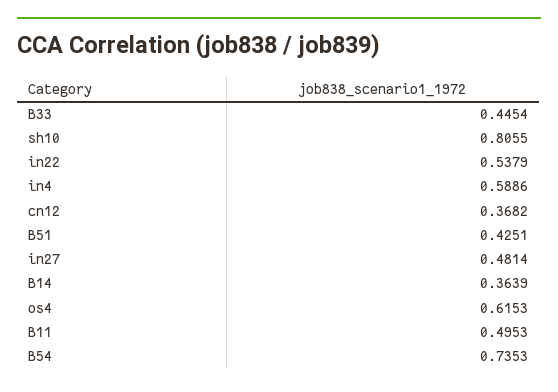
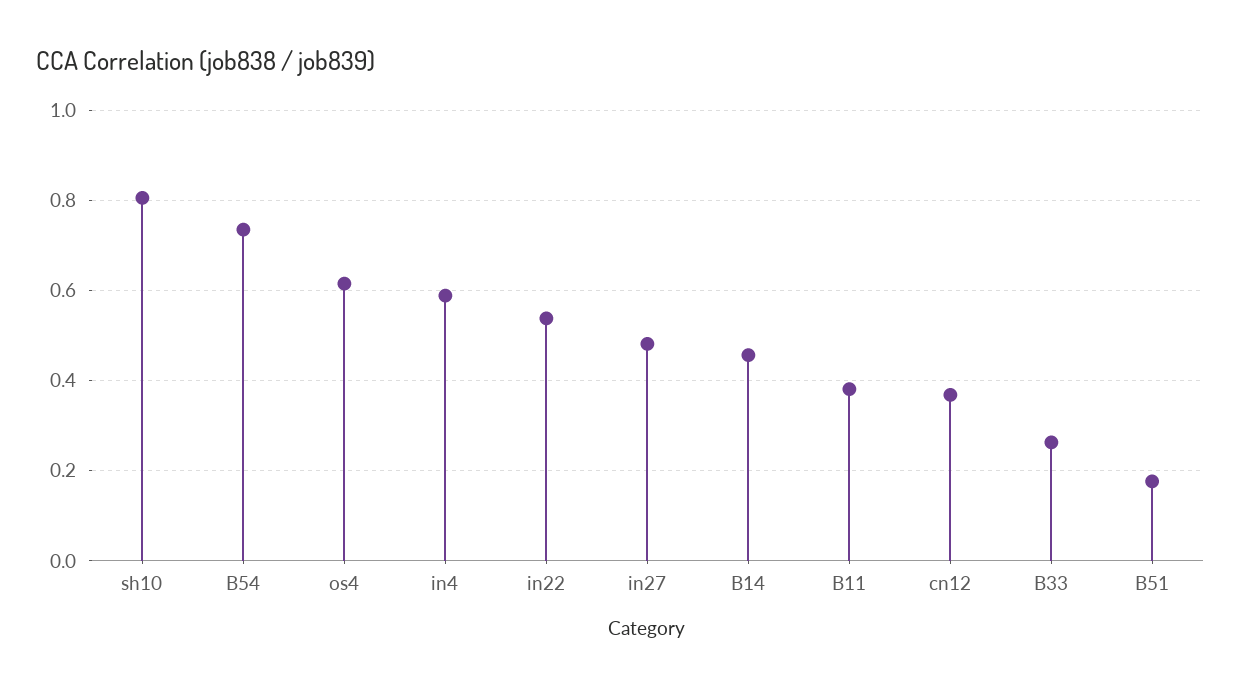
B33: 0.4454 -> 0.26
B51: 0.4251 -> 0.18
B14: 0.3639 -> 0.46
B11: 0.4953 -> 0.38

